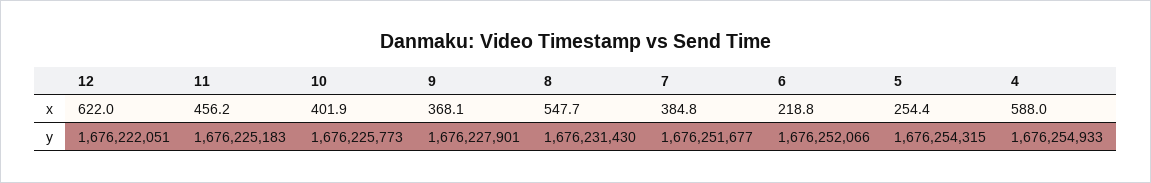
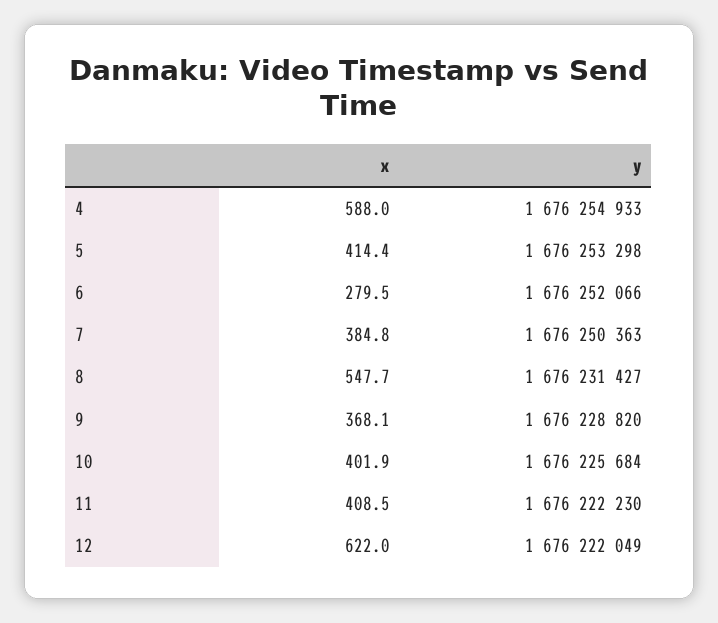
11, x: 456.2 -> 408.5
6, x: 218.8 -> 279.5
5, x: 254.4 -> 414.4
12, y: 1676222051 -> 1676222049
11, y: 1676225183 -> 1676222230
10, y: 1676225773 -> 1676225684
9, y: 1676227901 -> 1676228820
8, y: 1676231430 -> 1676231427
7, y: 1676251677 -> 1676250363
5, y: 1676254315 -> 1676253298

